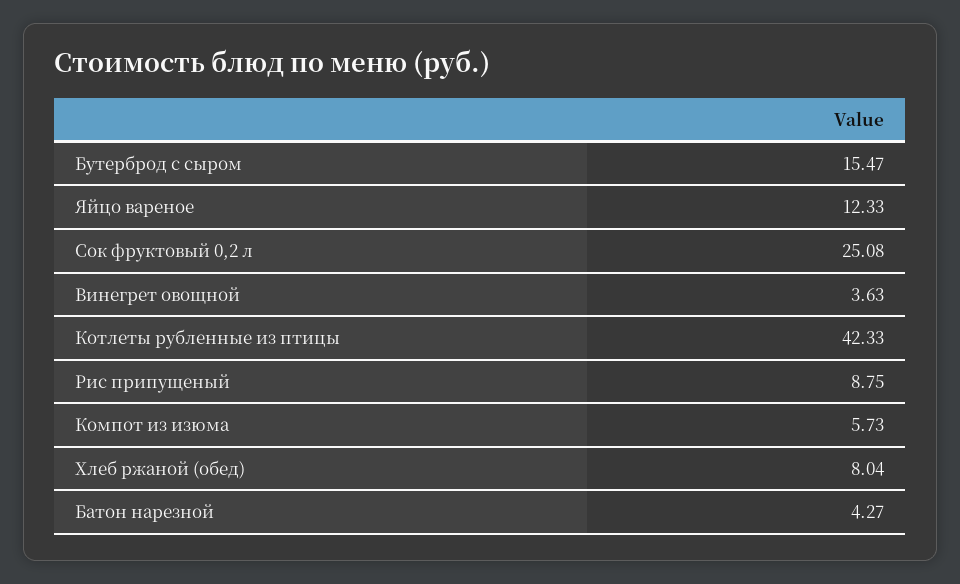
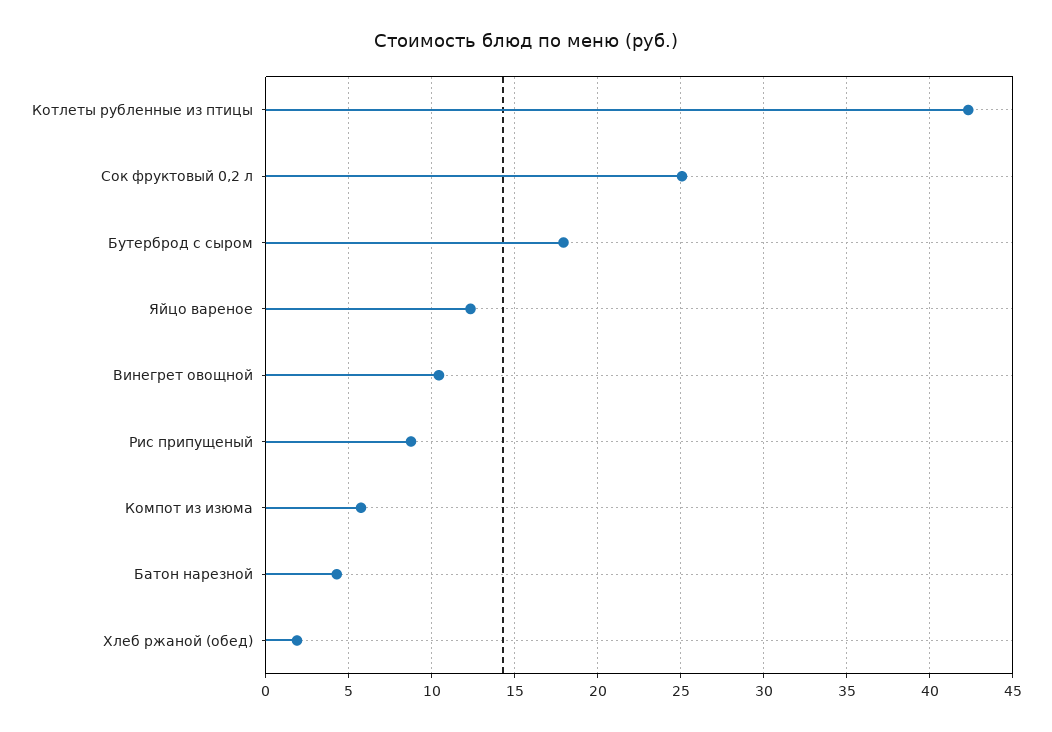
Бутерброд с сыром: 15.47 -> 18
Винегрет овощной: 3.63 -> 10.5
Хлеб ржаной (обед): 8.04 -> 2

